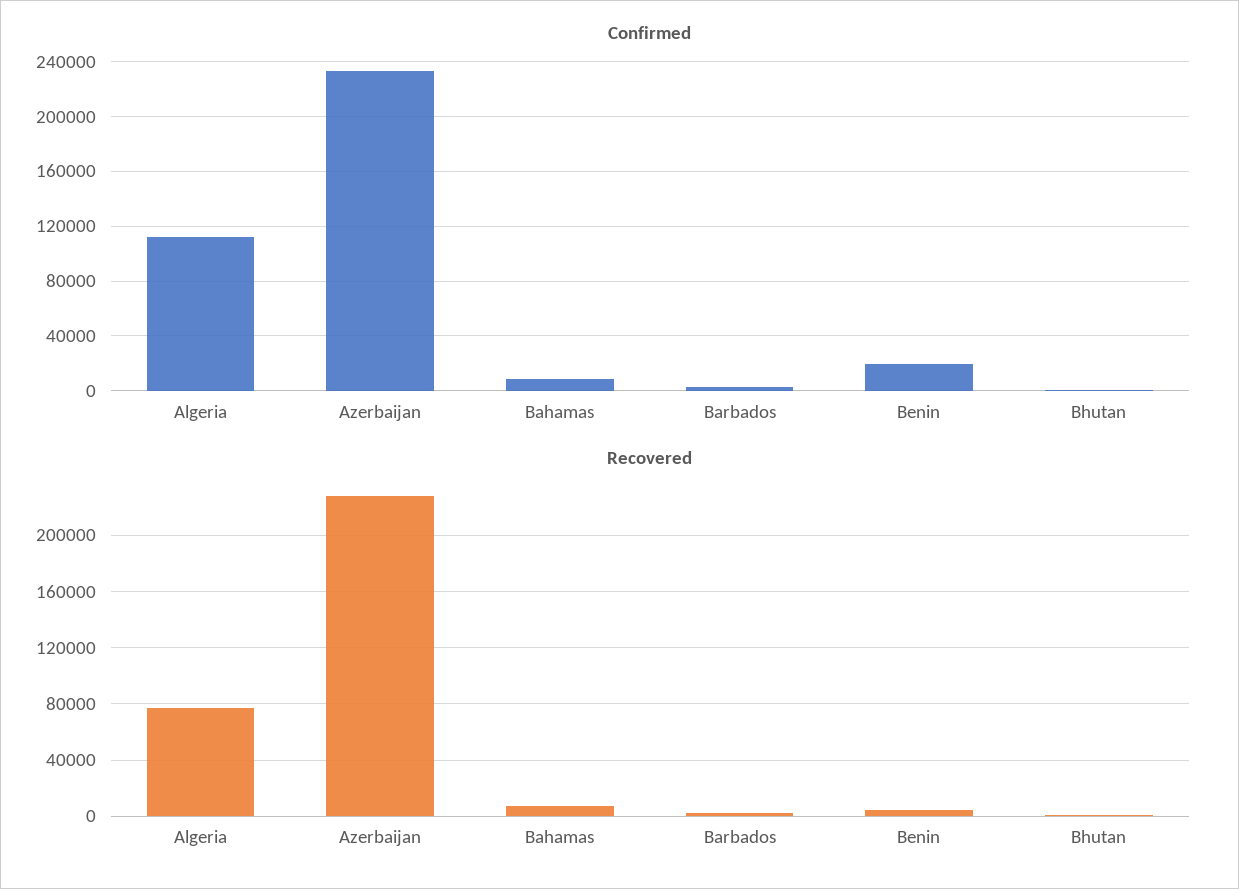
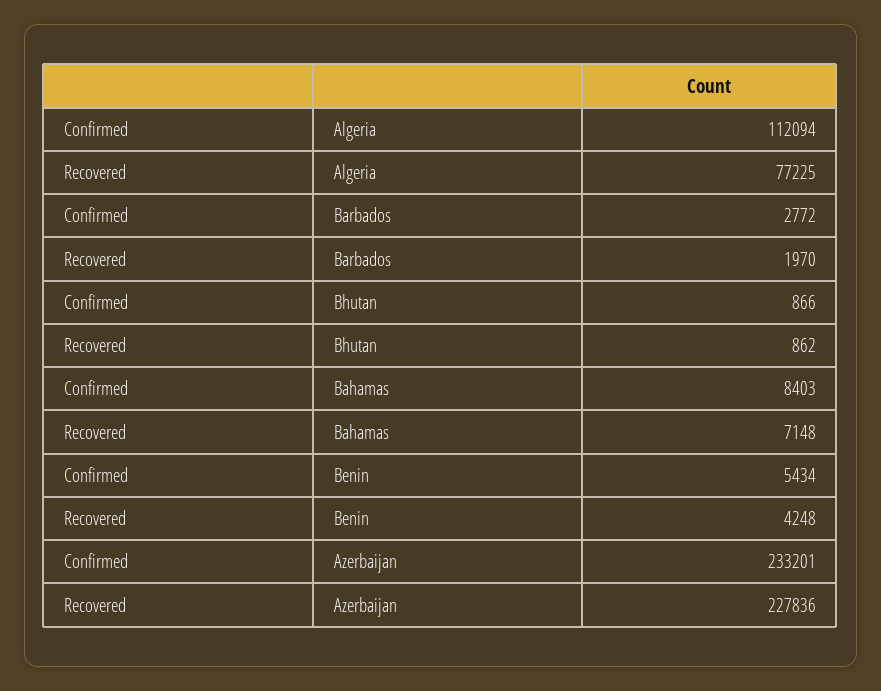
Confirmed, Benin: 20000 -> 5434

